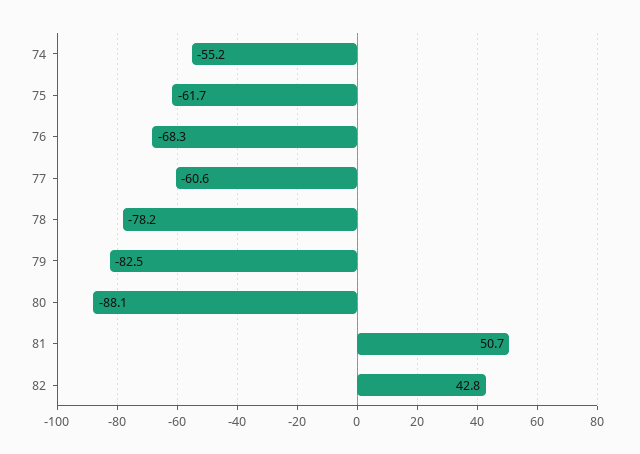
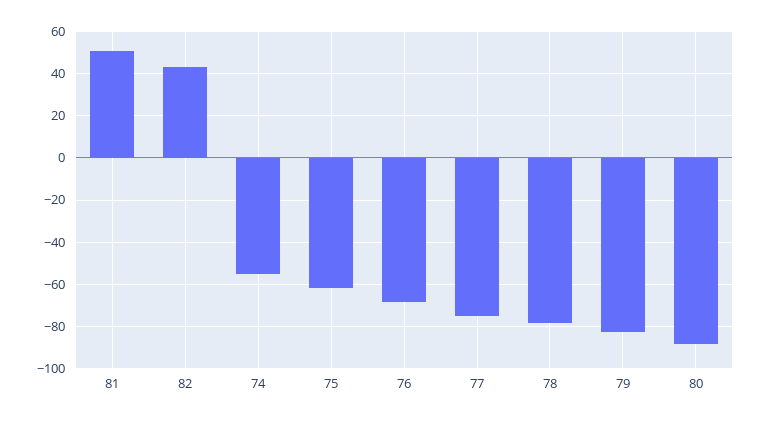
77: -60.6 -> -75

